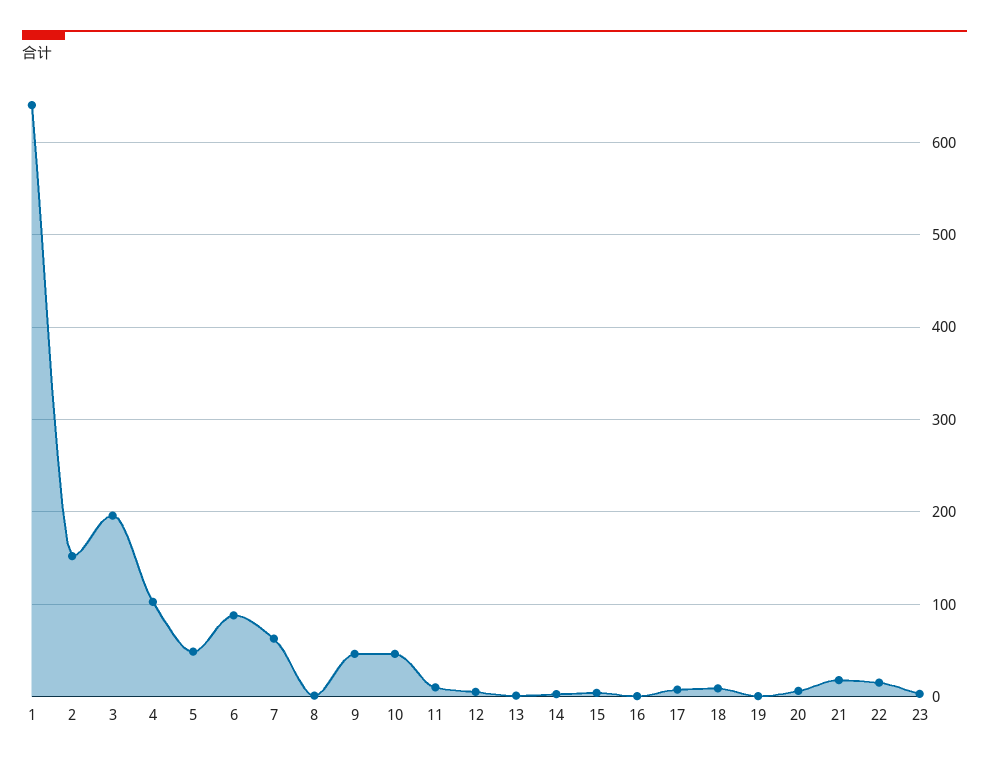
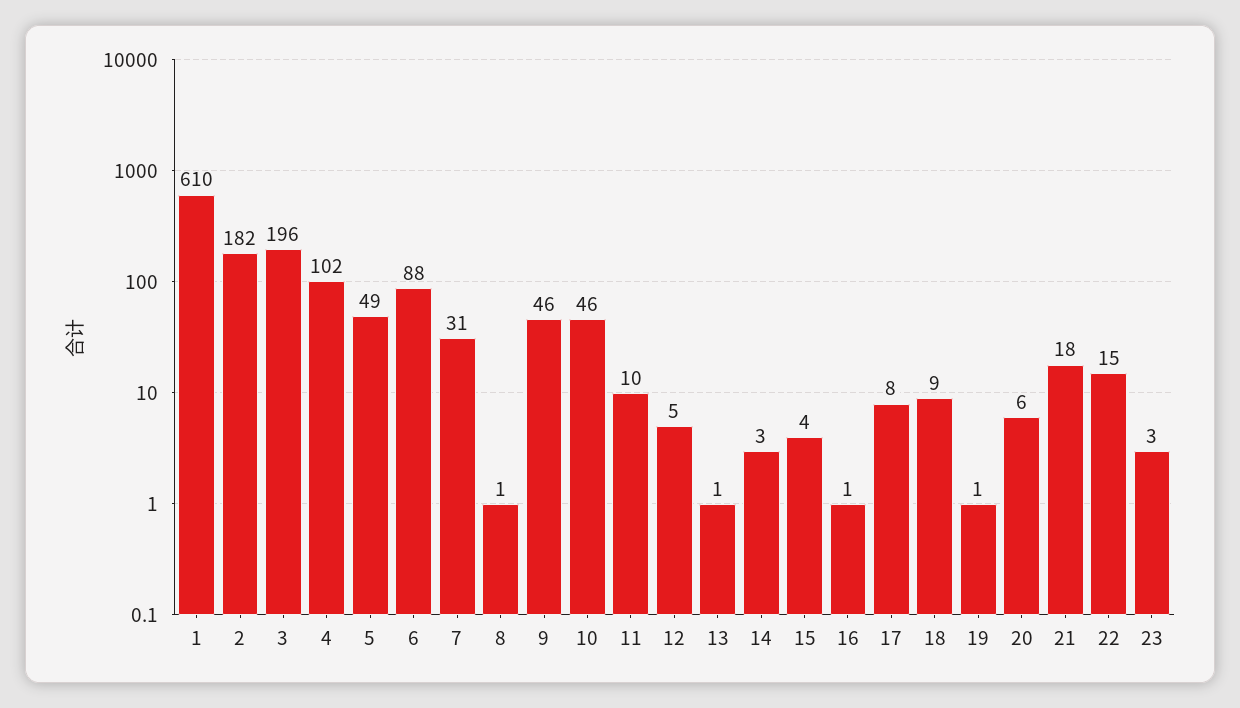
1: 640 -> 610
2: 150 -> 182
7: 60 -> 31

